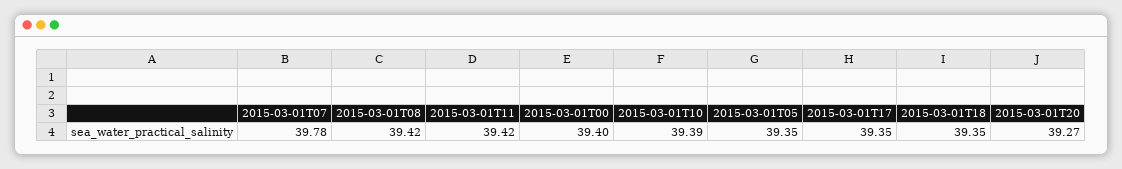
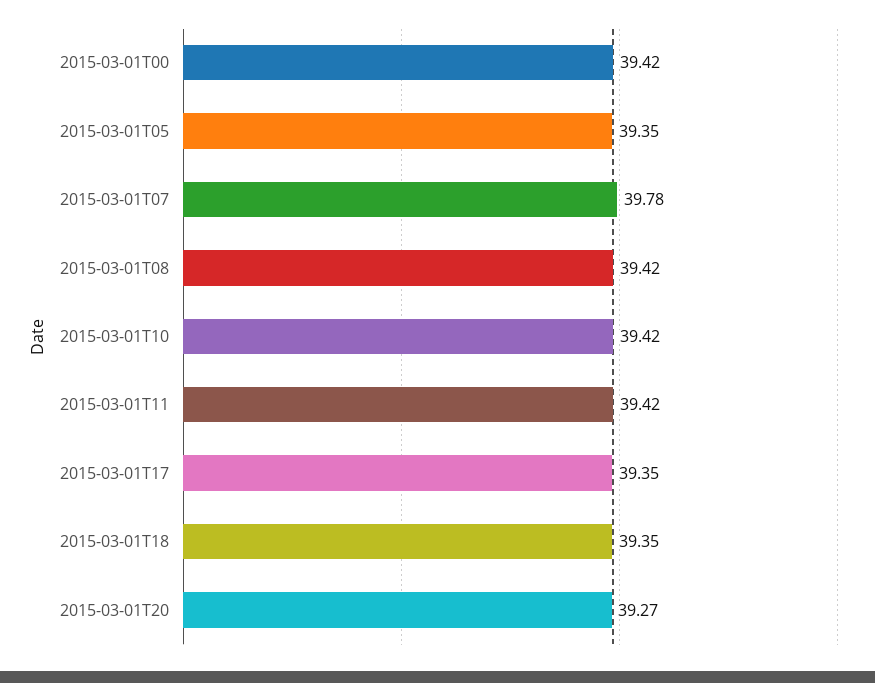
2015-03-01T00: 39.4 -> 39.42
2015-03-01T10: 39.39 -> 39.42

